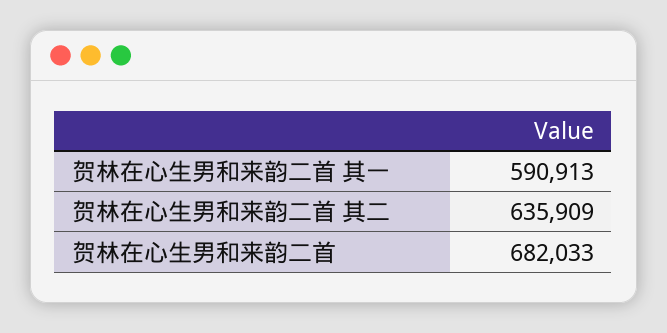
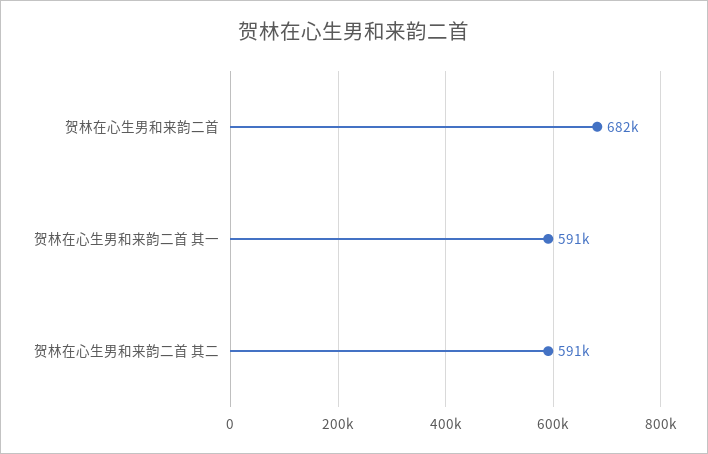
贺林在心生男和来韵二首 其二: 635909 -> 591000

